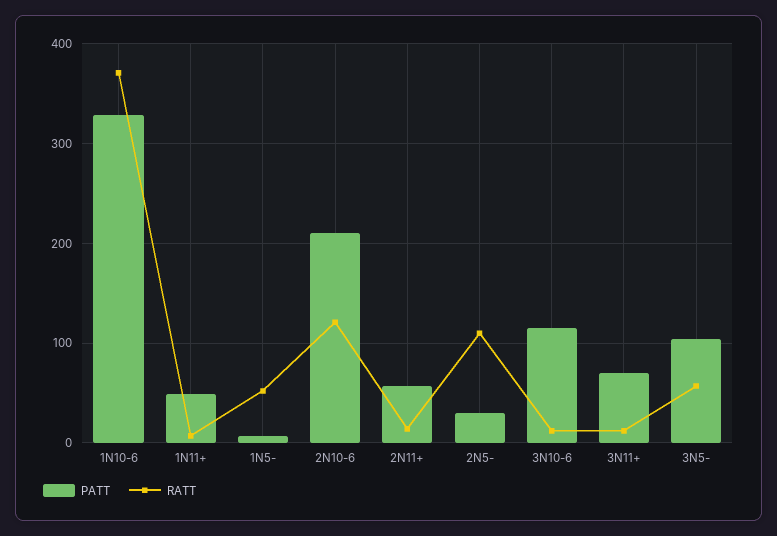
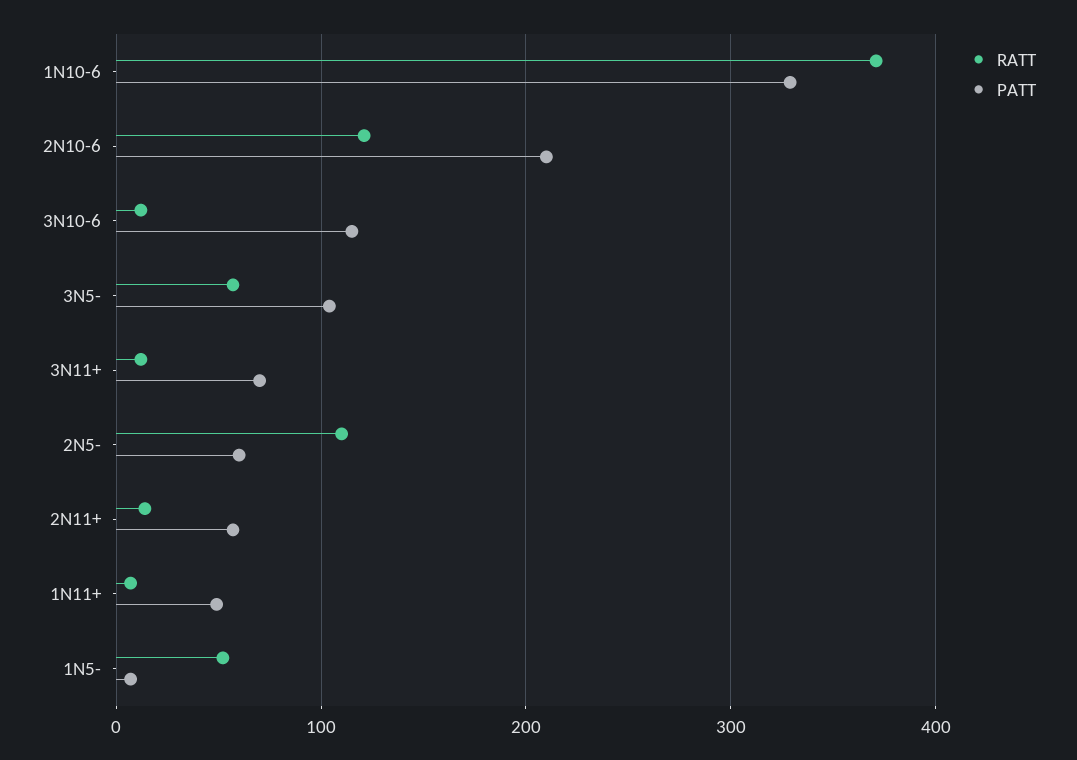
PATT, 2N5-: 30 -> 60

